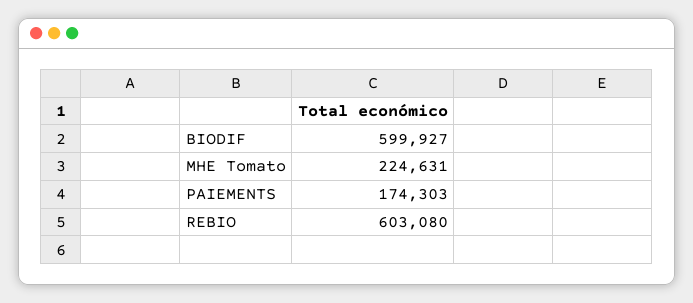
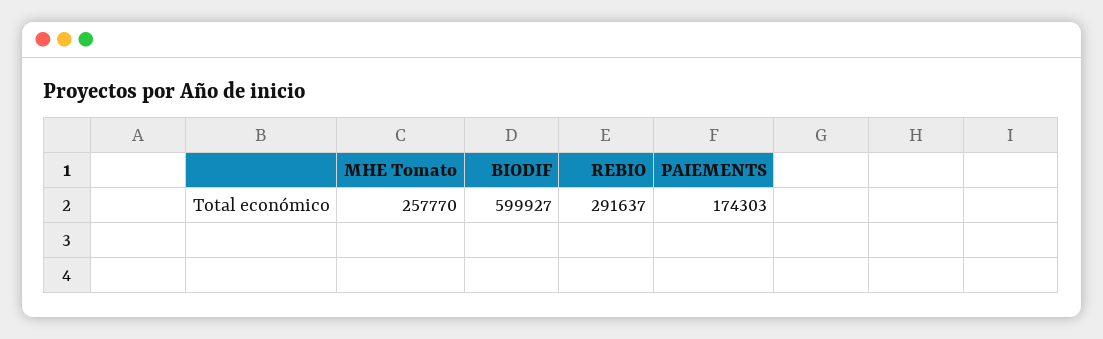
MHE Tomato: 224631 -> 257770
REBIO: 603080 -> 291637

